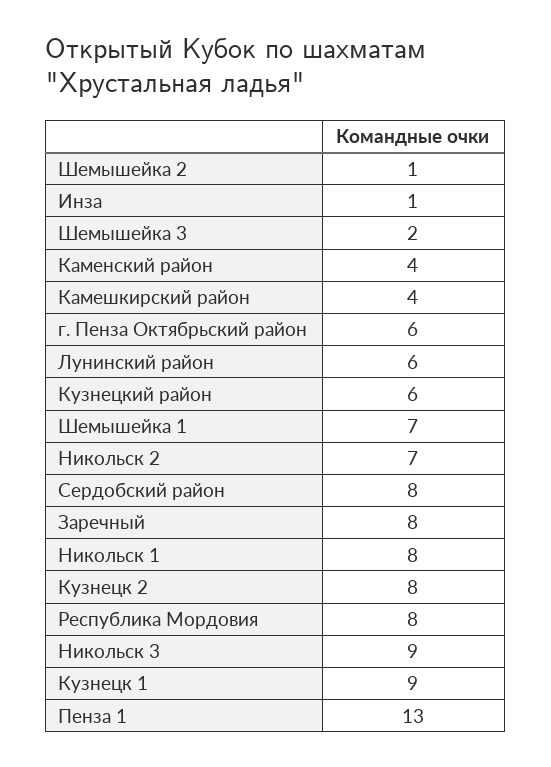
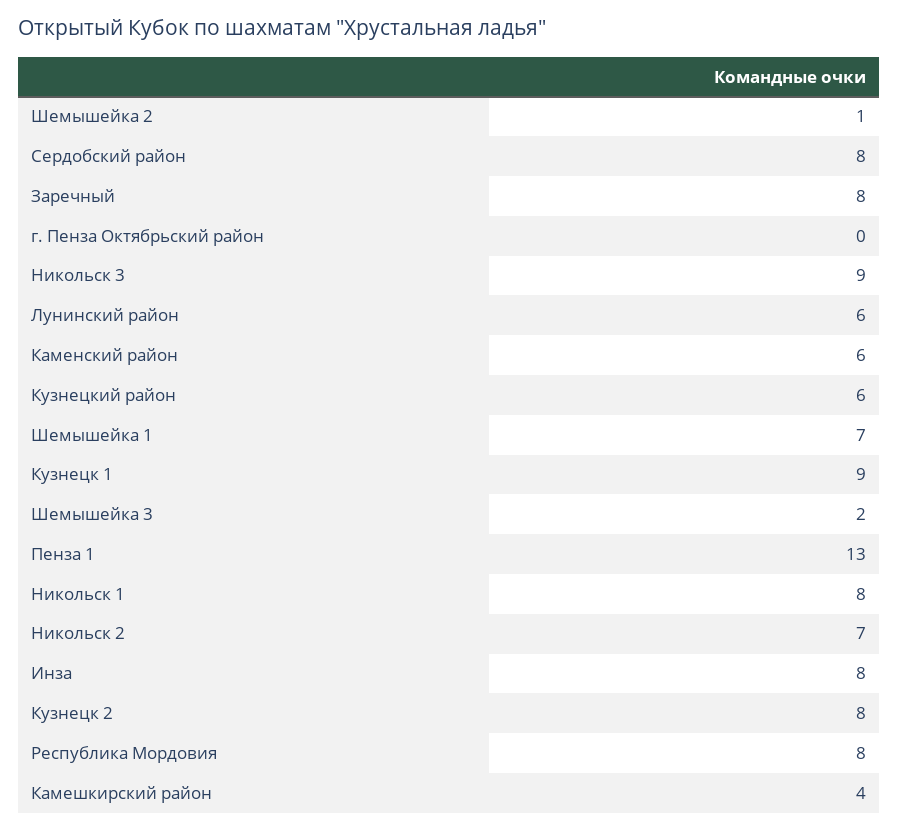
Инза: 1 -> 8
Каменский район: 4 -> 6
г. Пенза Октябрьский район: 6 -> 0

